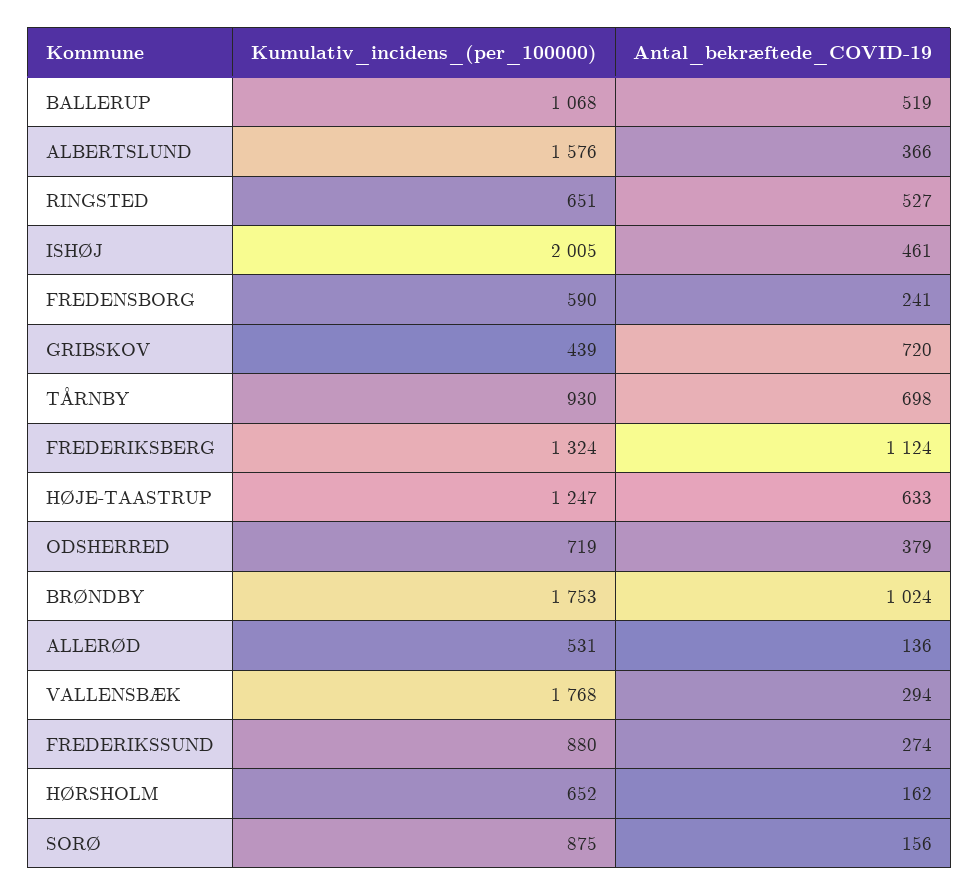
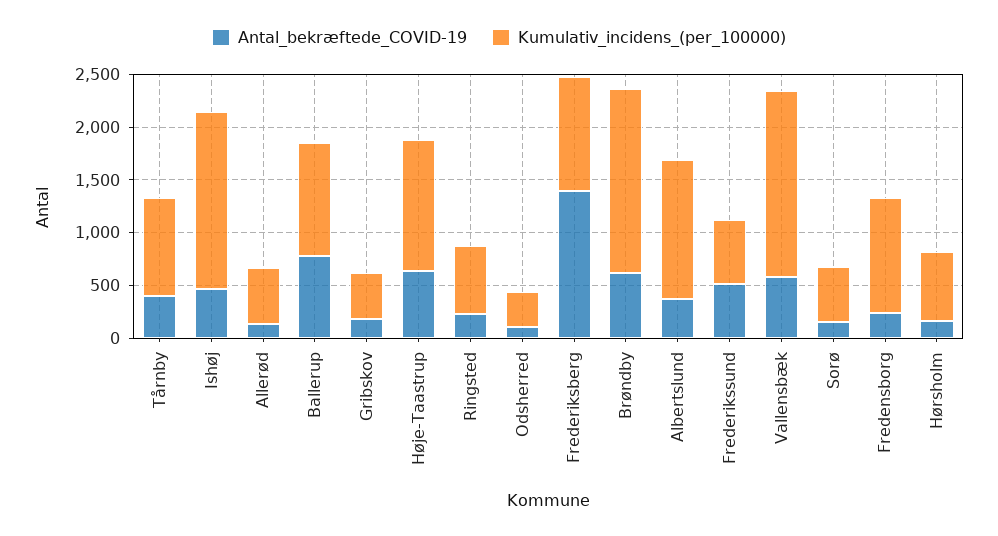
Antal_bekræftede_COVID-19, BALLERUP: 519 -> 800
Kumulativ_incidens_(per_100000), ALBERTSLUND: 1576 -> 1300
Antal_bekræftede_COVID-19, RINGSTED: 527 -> 200
Kumulativ_incidens_(per_100000), ISHØJ: 2005 -> 1700
Kumulativ_incidens_(per_100000), FREDENSBORG: 590 -> 1100
Antal_bekræftede_COVID-19, GRIBSKOV: 720 -> 200
Antal_bekræftede_COVID-19, TÅRNBY: 698 -> 400
Kumulativ_incidens_(per_100000), FREDERIKSBERG: 1324 -> 1100
Antal_bekræftede_COVID-19, FREDERIKSBERG: 1124 -> 1400
Kumulativ_incidens_(per_100000), ODSHERRED: 719 -> 300
Antal_bekræftede_COVID-19, ODSHERRED: 379 -> 100
Antal_bekræftede_COVID-19, BRØNDBY: 1024 -> 600
Antal_bekræftede_COVID-19, VALLENSBÆK: 294 -> 600
Kumulativ_incidens_(per_100000), FREDERIKSSUND: 880 -> 600
Antal_bekræftede_COVID-19, FREDERIKSSUND: 274 -> 500
Kumulativ_incidens_(per_100000), SORØ: 875 -> 500

